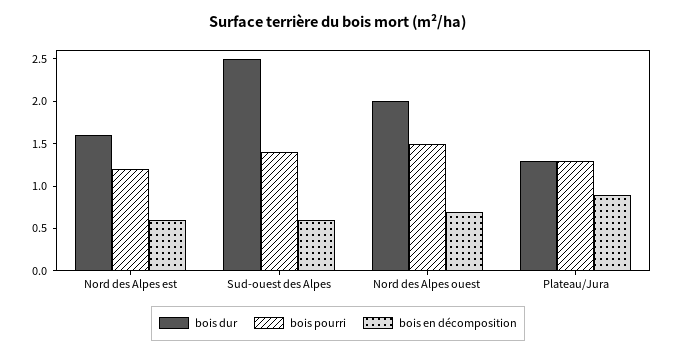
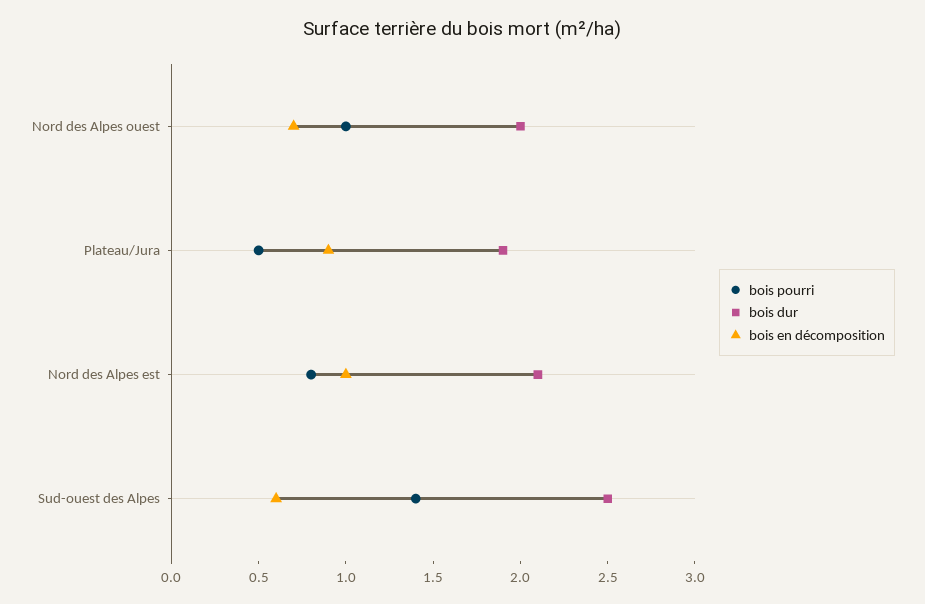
bois dur, Nord des Alpes est: 1.6 -> 2.1
bois pourri, Nord des Alpes est: 1.2 -> 0.8
bois en décomposition, Nord des Alpes est: 0.6 -> 1
bois pourri, Nord des Alpes ouest: 1.5 -> 1
bois dur, Plateau/Jura: 1.3 -> 1.9
bois pourri, Plateau/Jura: 1.3 -> 0.5

